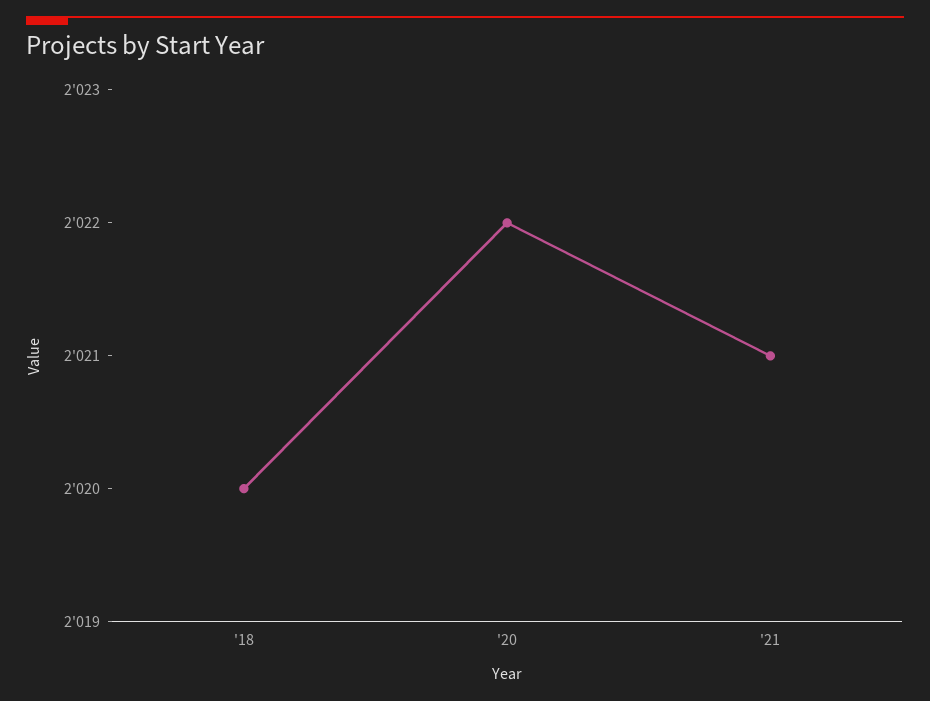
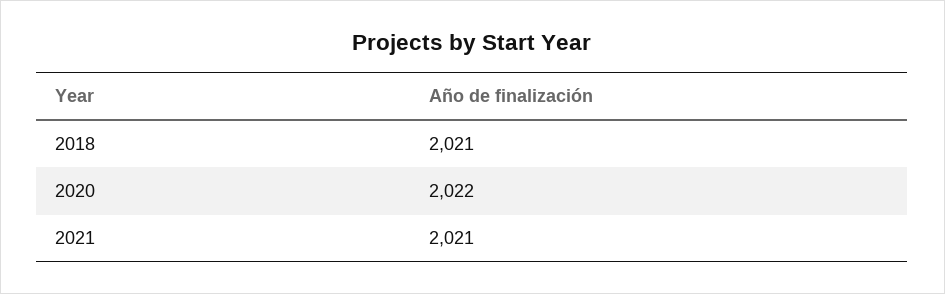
'18: 2020 -> 2021

